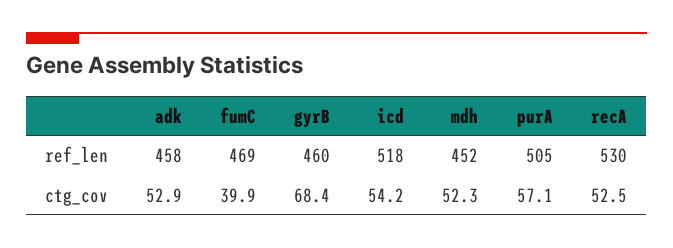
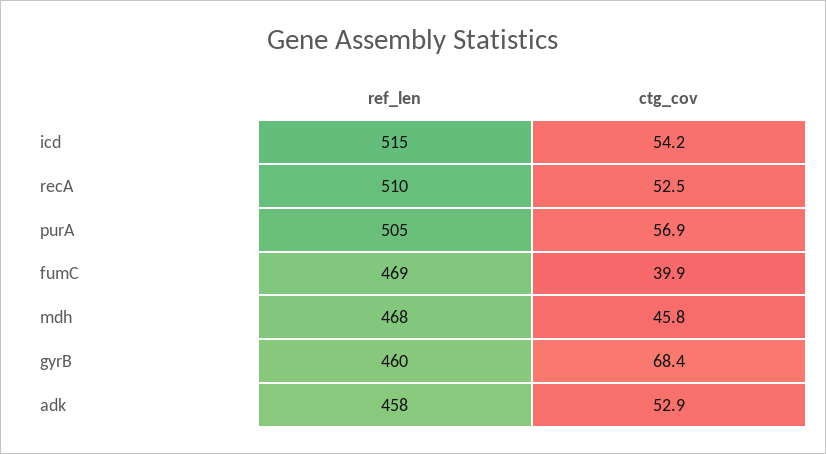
icd, ref_len: 518 -> 515
mdh, ref_len: 452 -> 468
recA, ref_len: 530 -> 510
mdh, ctg_cov: 52.3 -> 45.8
purA, ctg_cov: 57.1 -> 56.9

